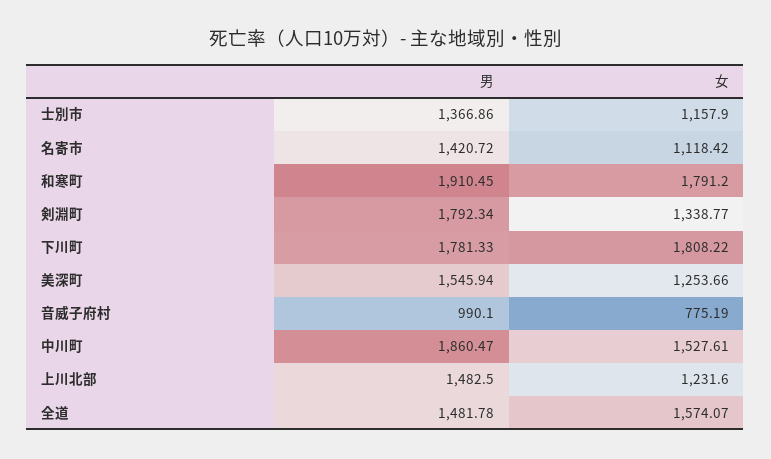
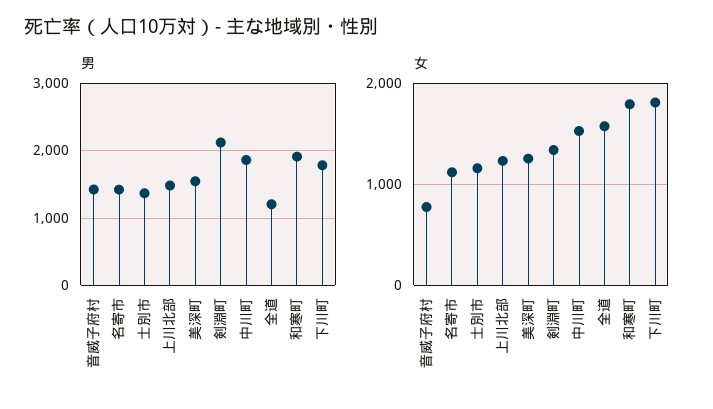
男, 剣淵町: 1792.34 -> 2100
男, 音威子府村: 990.1 -> 1400
男, 全道: 1481.78 -> 1200

